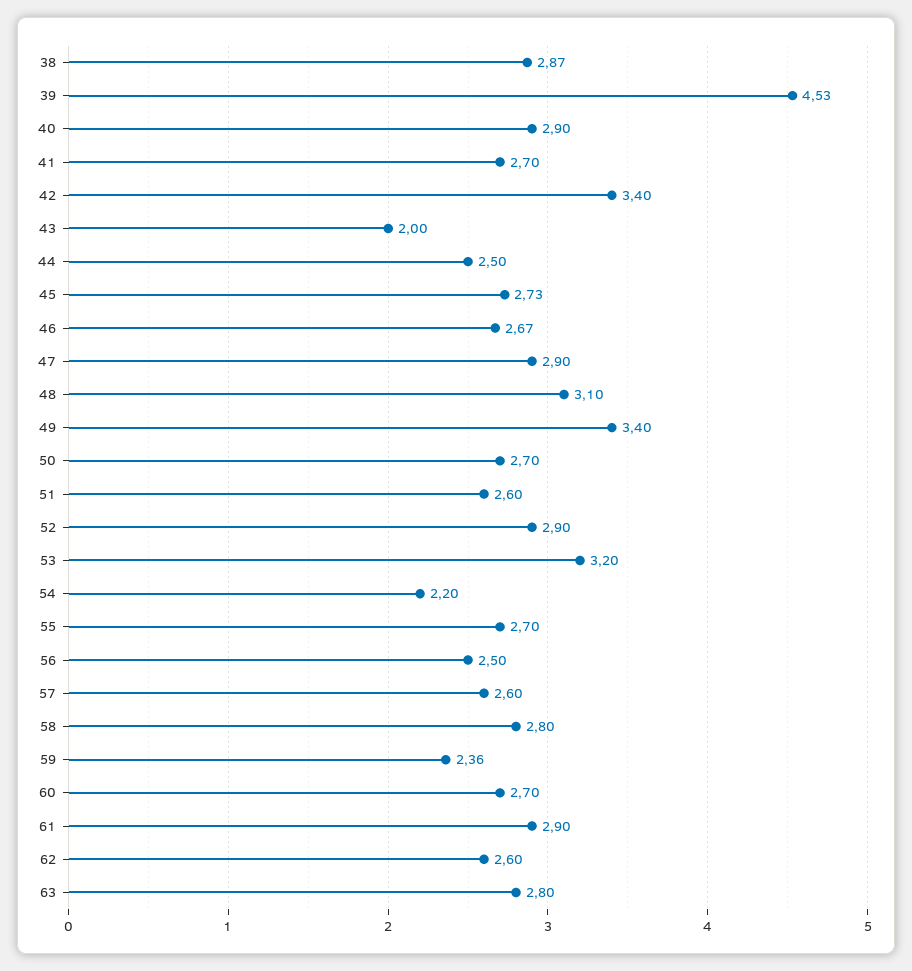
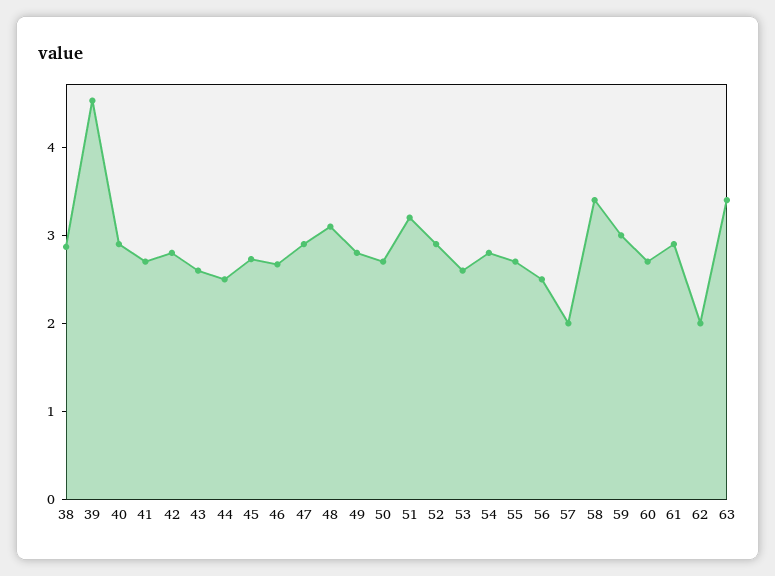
42: 3.4 -> 2.8
43: 2 -> 2.6
49: 3.4 -> 2.8
51: 2.6 -> 3.2
53: 3.2 -> 2.6
54: 2.2 -> 2.8
57: 2.6 -> 2
58: 2.8 -> 3.4
59: 2.36 -> 3
62: 2.6 -> 2
63: 2.8 -> 3.4

